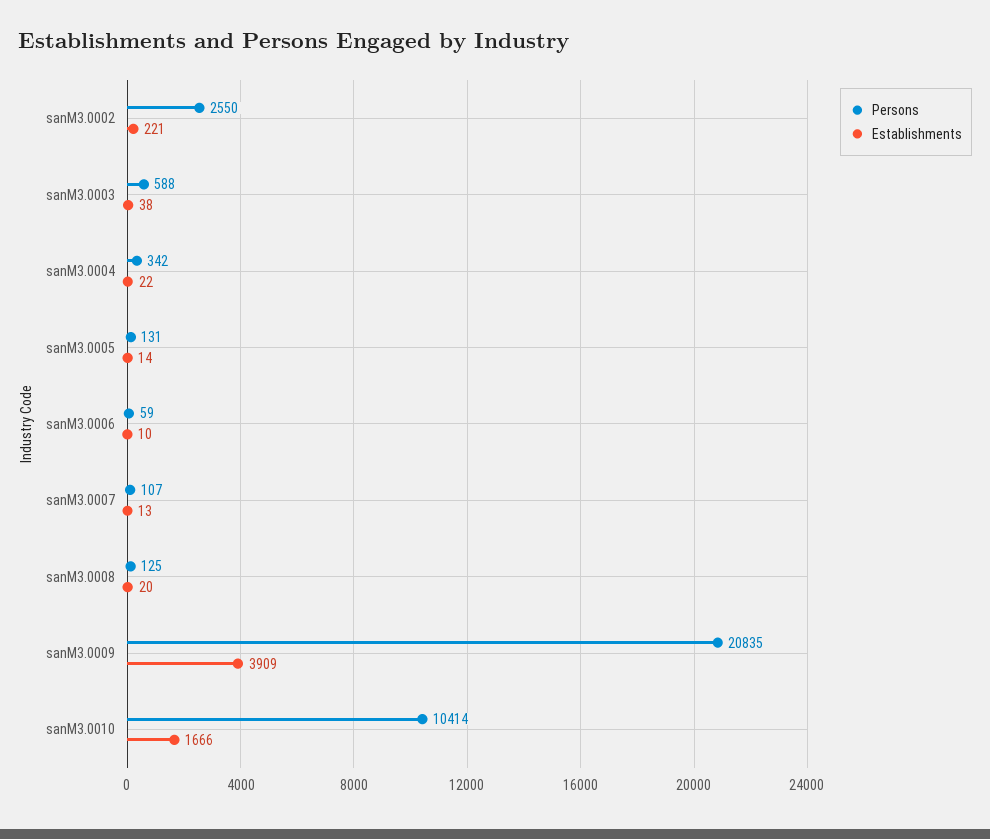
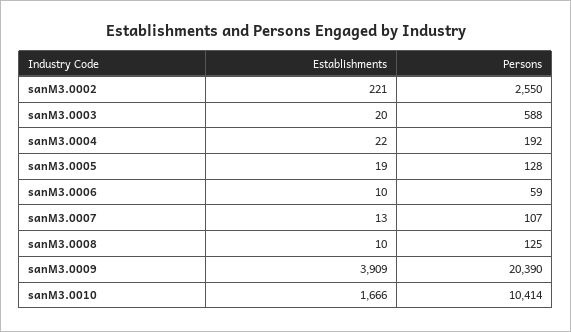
Establishments, sanM3.0003: 38 -> 20
Persons, sanM3.0004: 342 -> 192
Persons, sanM3.0005: 131 -> 128
Establishments, sanM3.0005: 14 -> 19
Establishments, sanM3.0008: 20 -> 10
Persons, sanM3.0009: 20835 -> 20390

